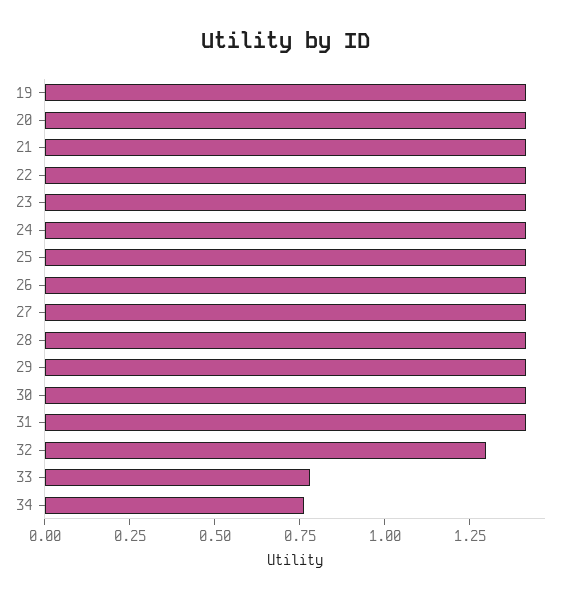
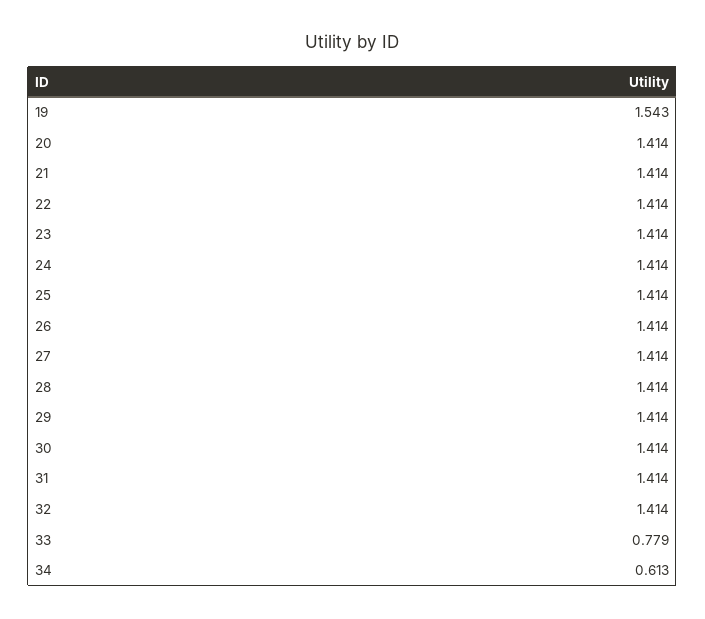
19: 1.4 -> 1.543
32: 1.3 -> 1.414
34: 0.75 -> 0.613

